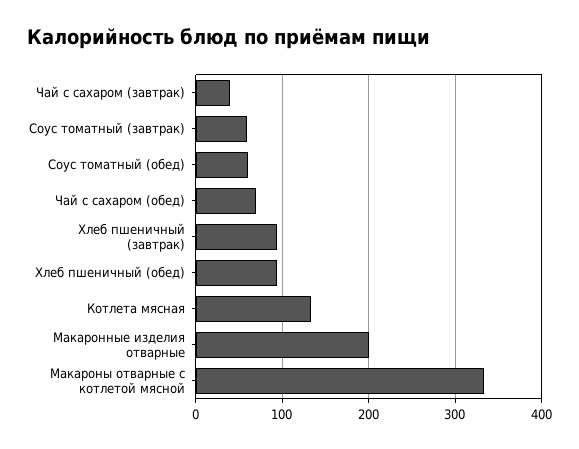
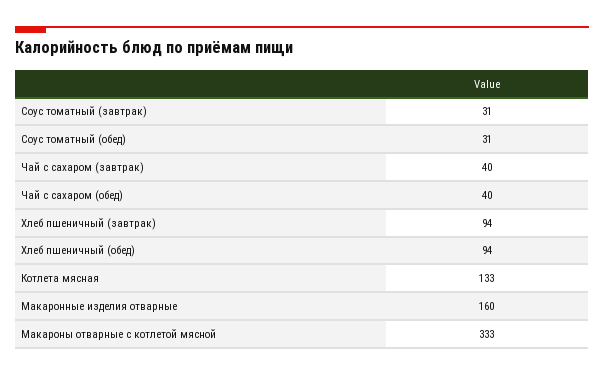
Соус томатный (завтрак): 60 -> 31
Соус томатный (обед): 60 -> 31
Чай с сахаром (обед): 70 -> 40
Макаронные изделия отварные: 200 -> 160

